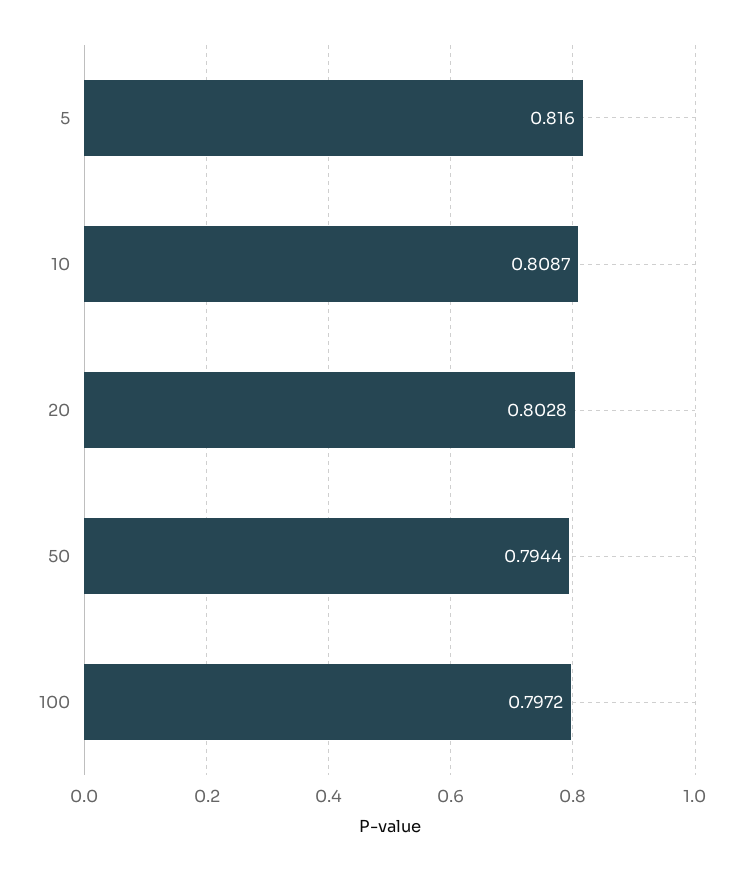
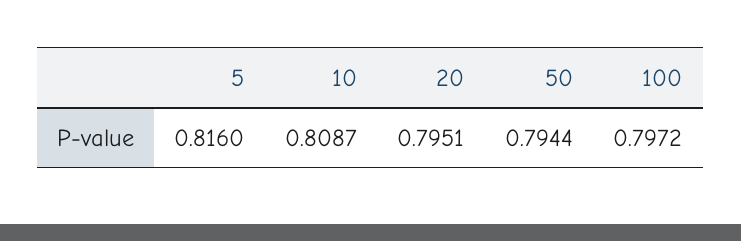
20: 0.8028 -> 0.7951

